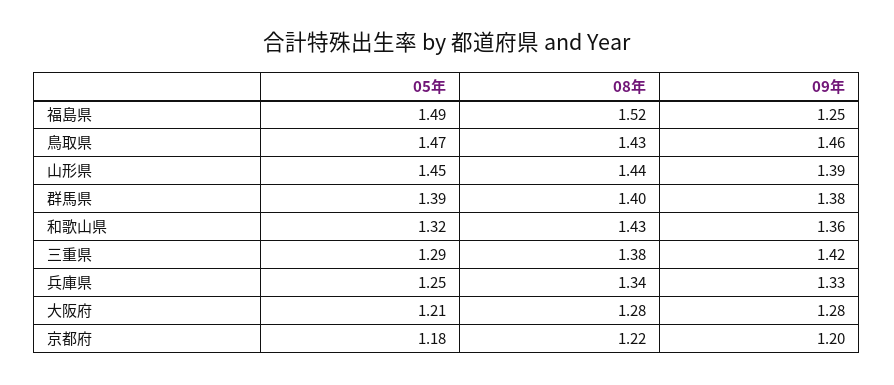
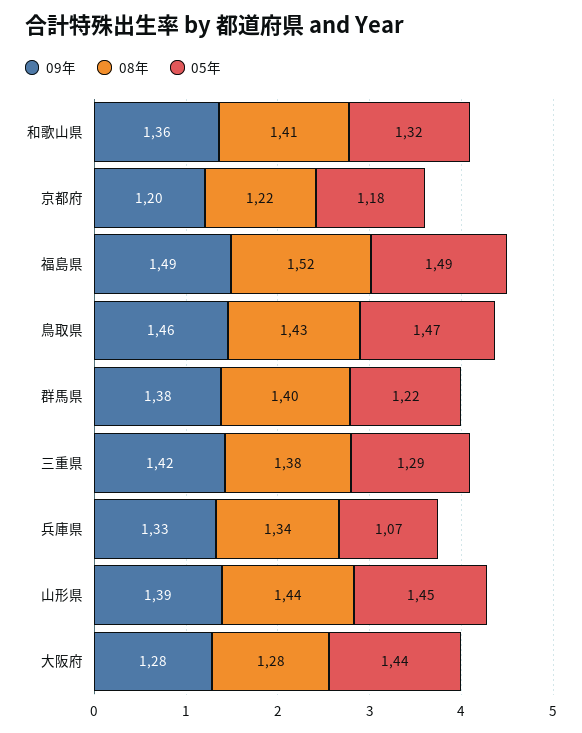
09年, 福島県: 1.25 -> 1.49
05年, 群馬県: 1.39 -> 1.22
08年, 和歌山県: 1.43 -> 1.41
05年, 兵庫県: 1.25 -> 1.07
05年, 大阪府: 1.21 -> 1.44

